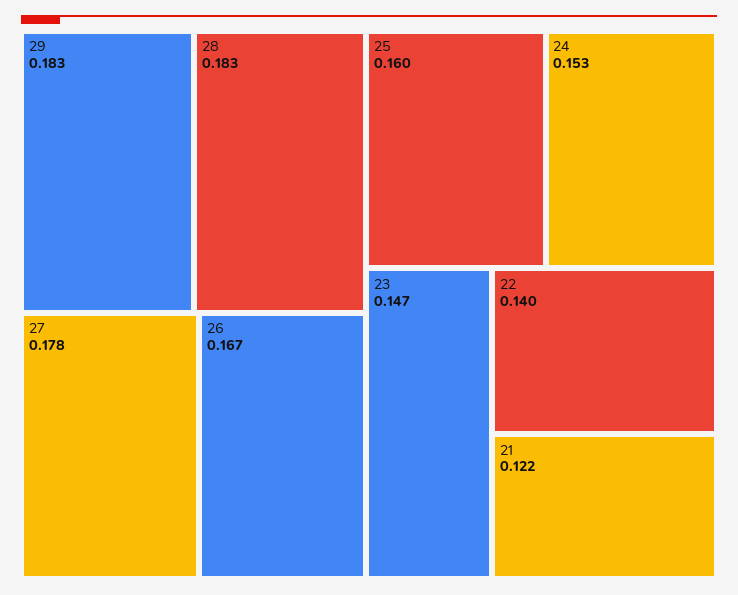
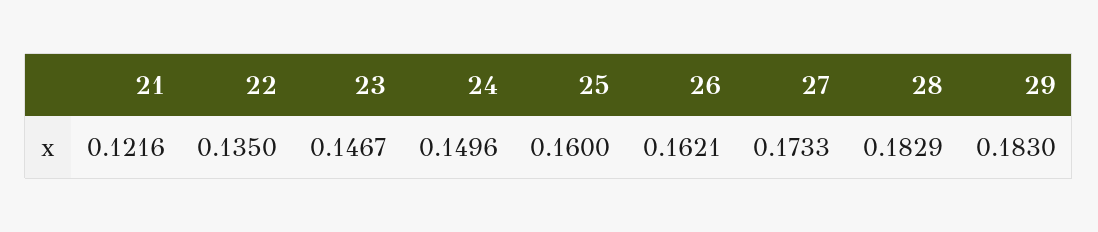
27: 0.178 -> 0.1733
26: 0.167 -> 0.1621
24: 0.153 -> 0.1496
22: 0.14 -> 0.135

